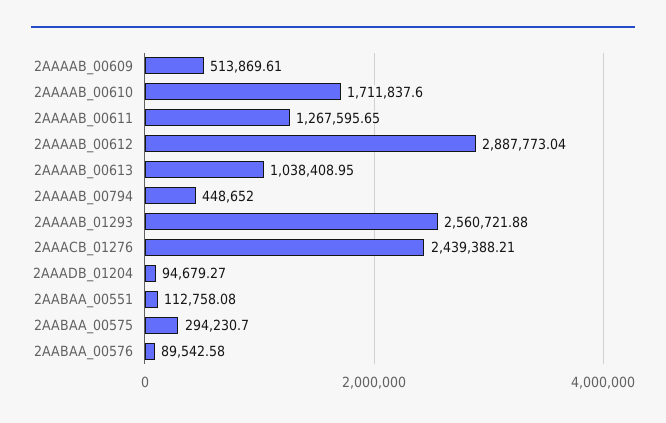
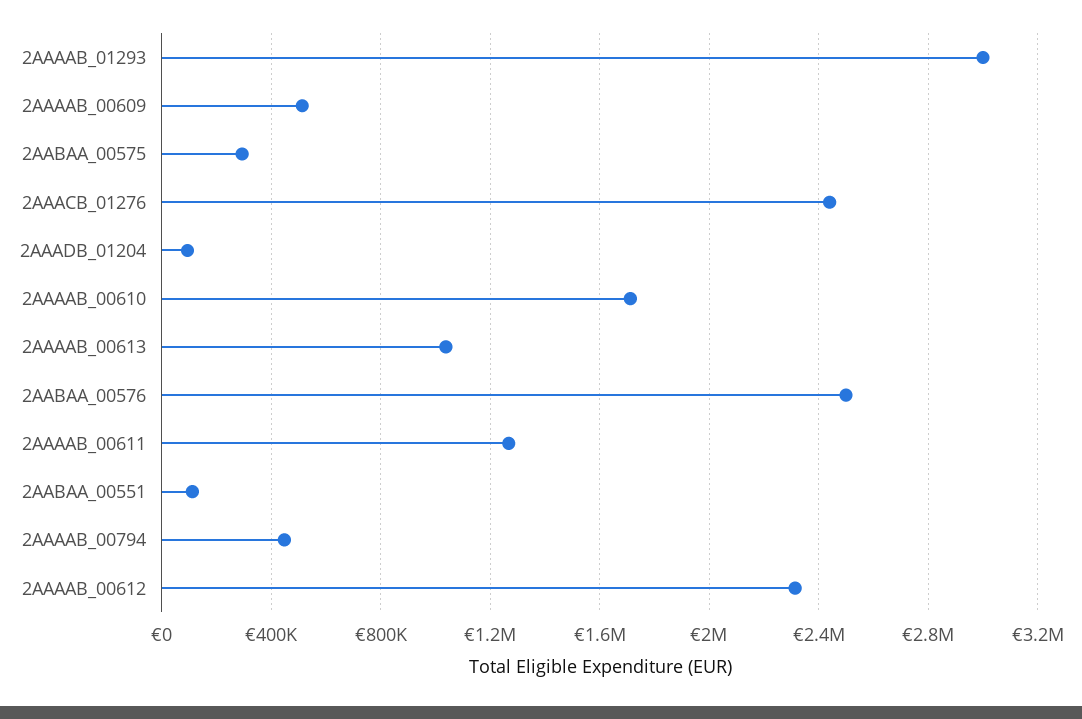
2AAAAB_00612: 2887773.04 -> 2300000
2AAAAB_01293: 2560721.88 -> 3000000
2AABAA_00576: 89542.58 -> 2500000

